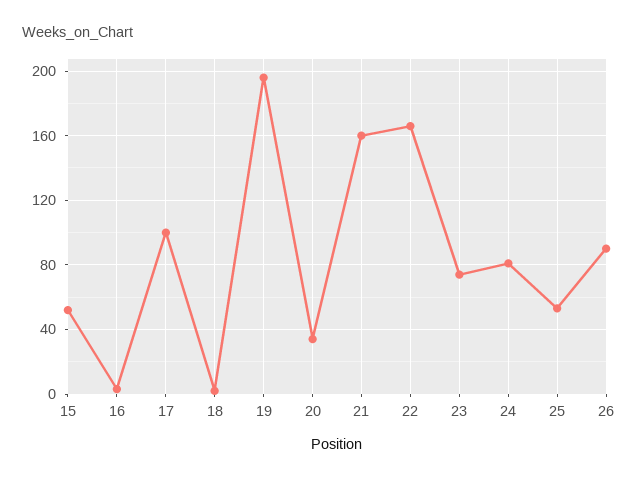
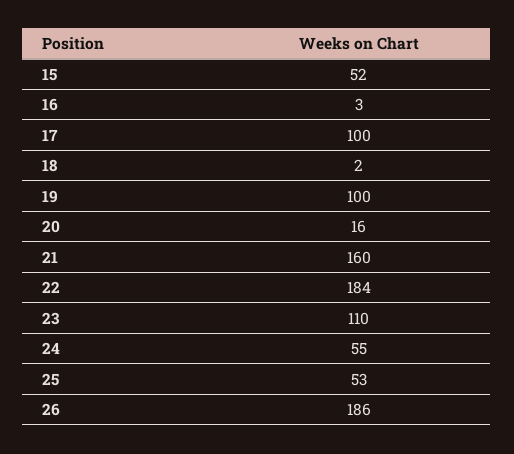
19: 195 -> 100
20: 35 -> 16
22: 165 -> 184
23: 75 -> 110
24: 80 -> 55
26: 90 -> 186

